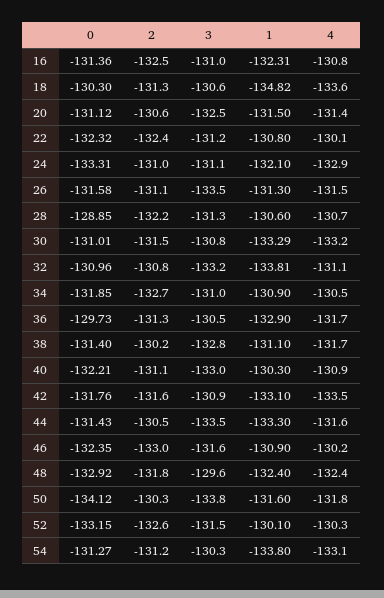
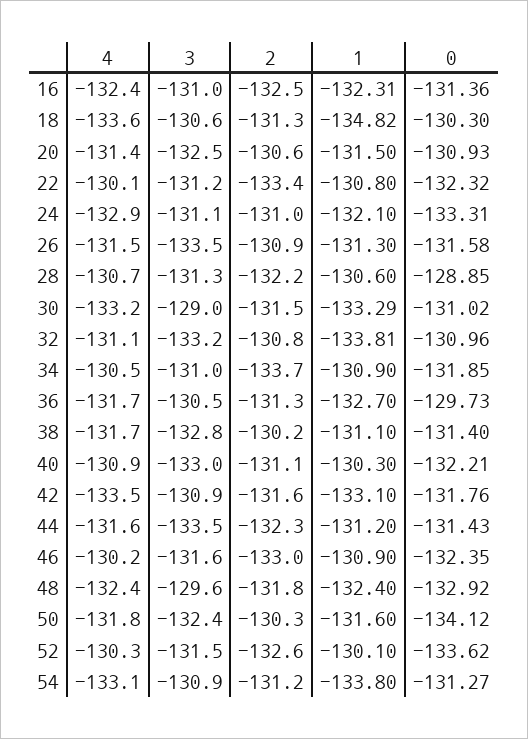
4, 16: -130.8 -> -132.4
0, 20: -131.12 -> -130.93
2, 22: -132.4 -> -133.4
2, 26: -131.1 -> -130.9
0, 30: -131.01 -> -131.02
3, 30: -130.8 -> -129
2, 34: -132.7 -> -133.7
1, 36: -132.9 -> -132.7
2, 44: -130.5 -> -132.3
1, 44: -133.3 -> -131.2
3, 50: -133.8 -> -132.4
0, 52: -133.15 -> -133.62
3, 54: -130.3 -> -130.9

